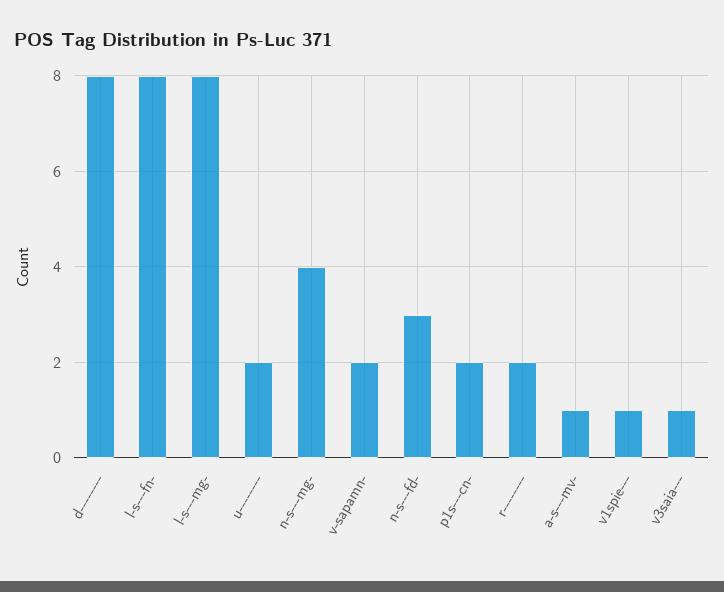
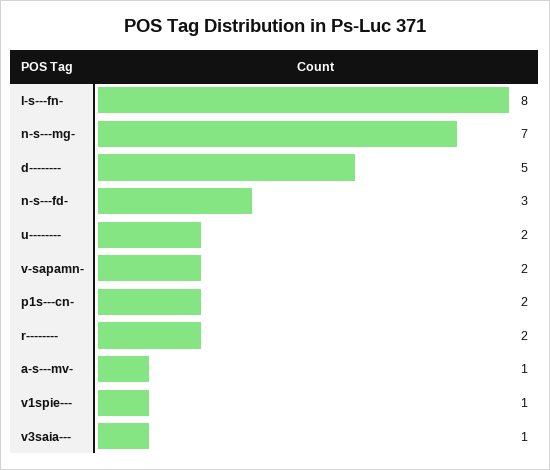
d--------: 8 -> 5
l-s---mg-: 8 -> none
n-s---mg-: 4 -> 7

